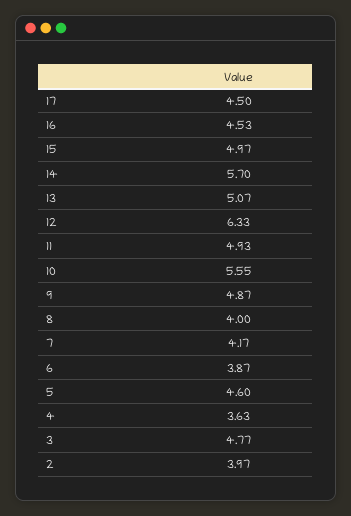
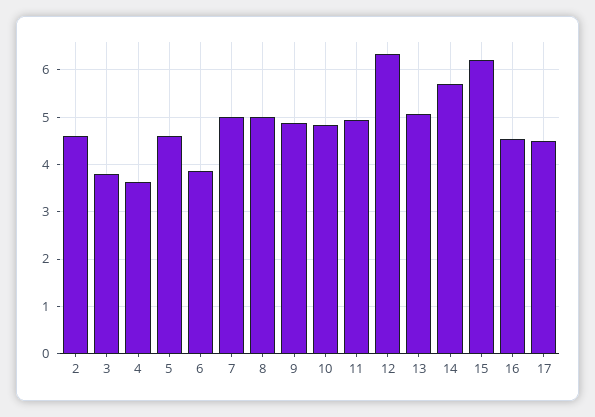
15: 4.97 -> 6.2
10: 5.55 -> 4.8
8: 4 -> 5
7: 4.17 -> 5
3: 4.77 -> 3.8
2: 3.97 -> 4.6

